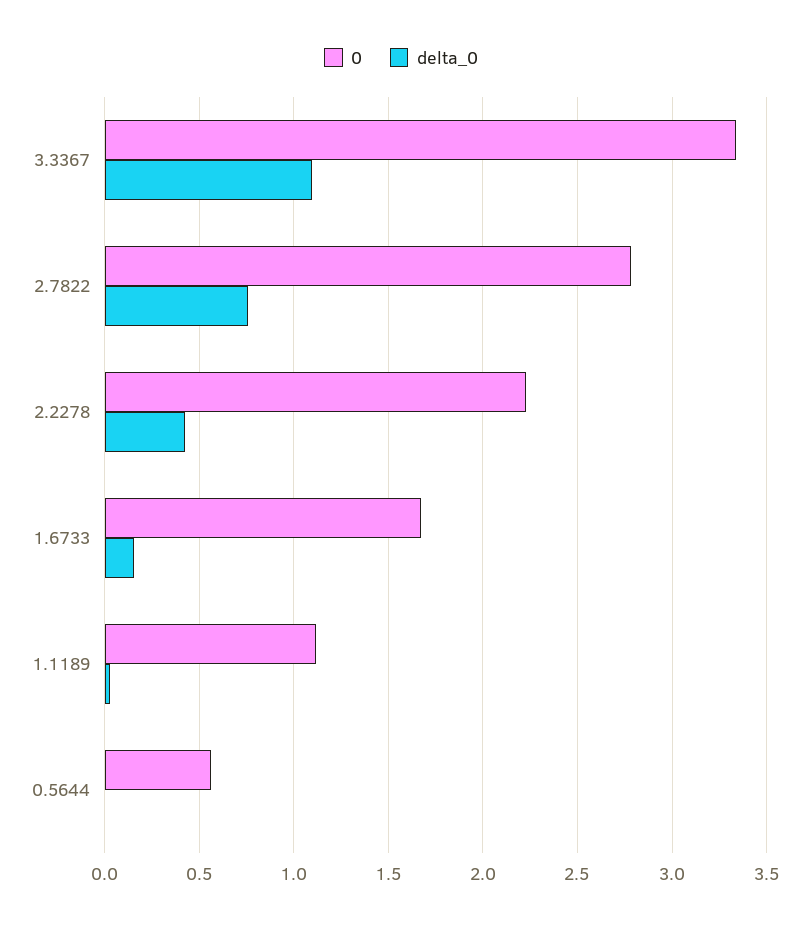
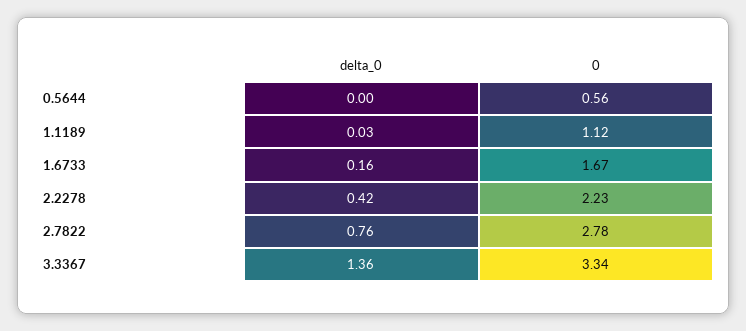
delta_0, 3.3367: 1.1 -> 1.36

